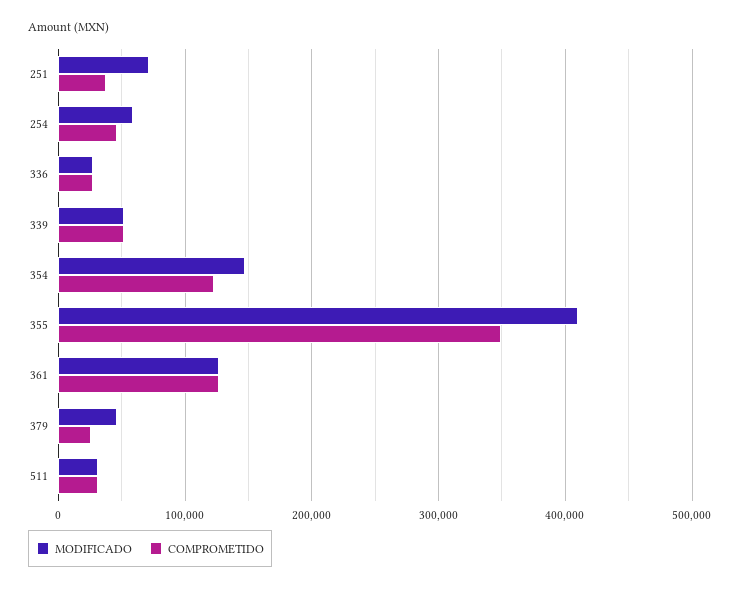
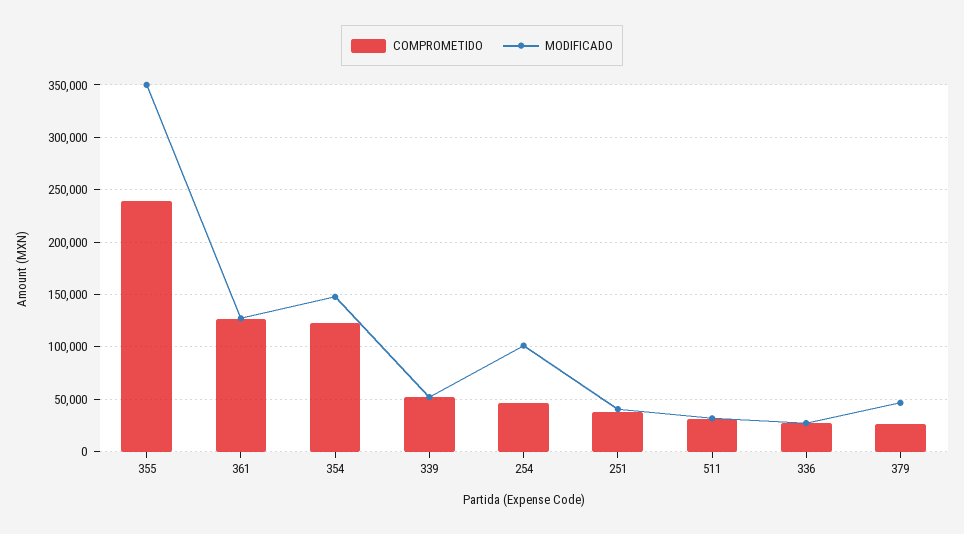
MODIFICADO, 251: 70000 -> 40000
MODIFICADO, 254: 60000 -> 100000
MODIFICADO, 355: 410000 -> 350000
COMPROMETIDO, 355: 350000 -> 240000

